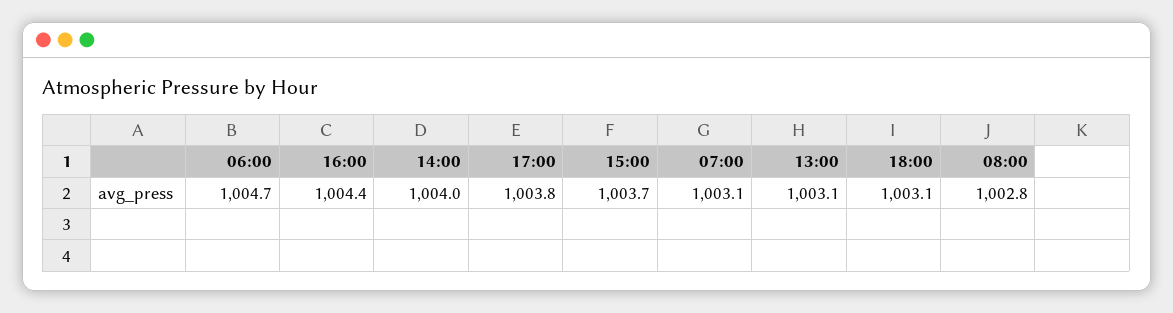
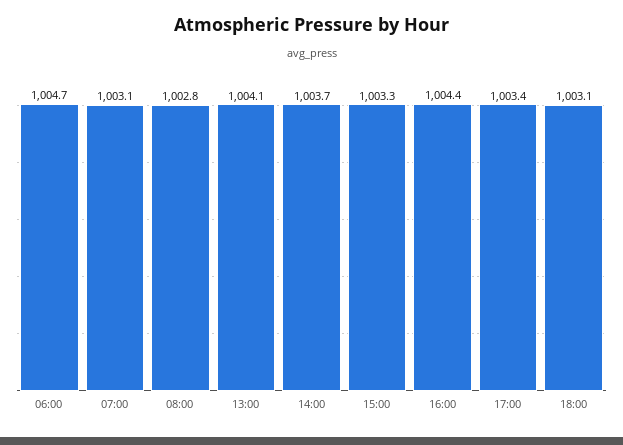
14:00: 1004 -> 1003.7
17:00: 1003.8 -> 1003.4
15:00: 1003.7 -> 1003.3
13:00: 1003.1 -> 1004.1

